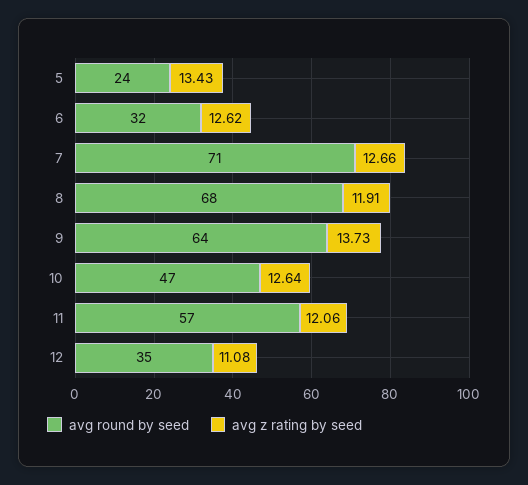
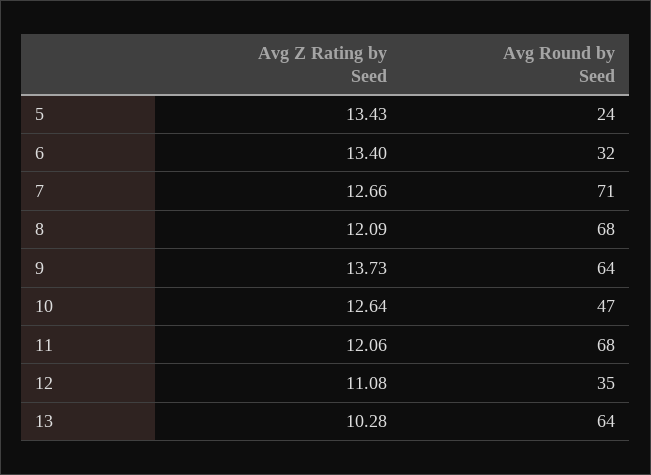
avg z rating by seed, 6: 12.62 -> 13.4
avg z rating by seed, 8: 11.91 -> 12.09
avg round by seed, 11: 57 -> 68
avg z rating by seed, 13: none -> 10.28
avg round by seed, 13: none -> 64

